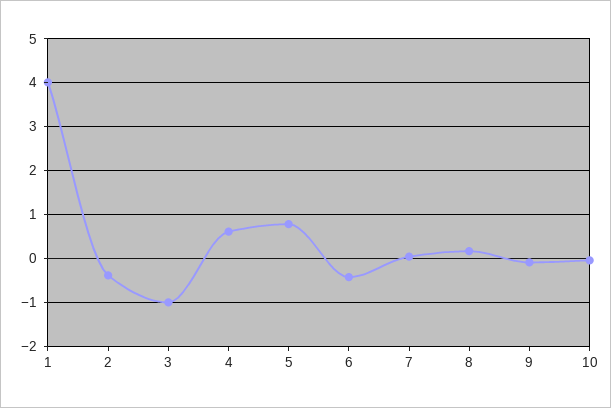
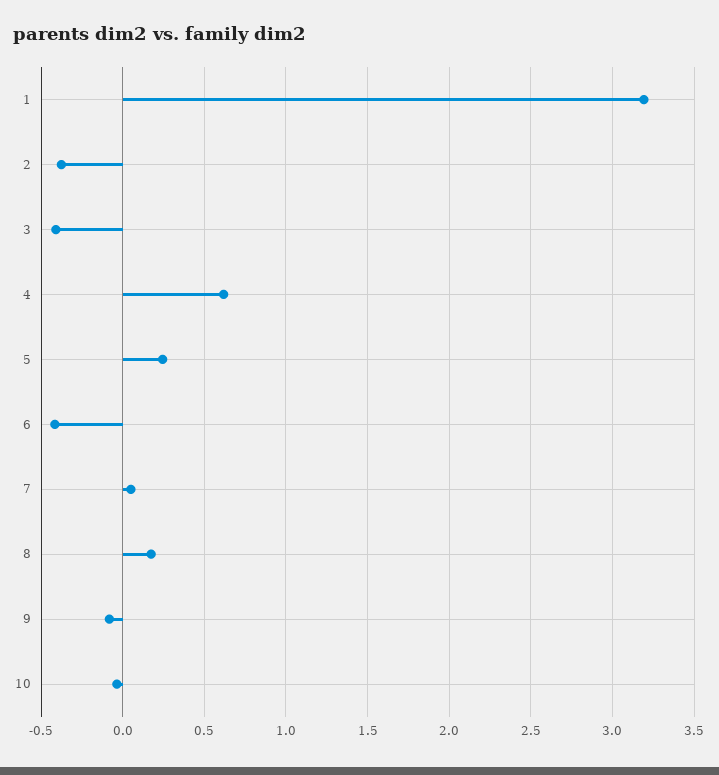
1: 4 -> 3.2
3: -1 -> -0.4
5: 0.8 -> 0.25

